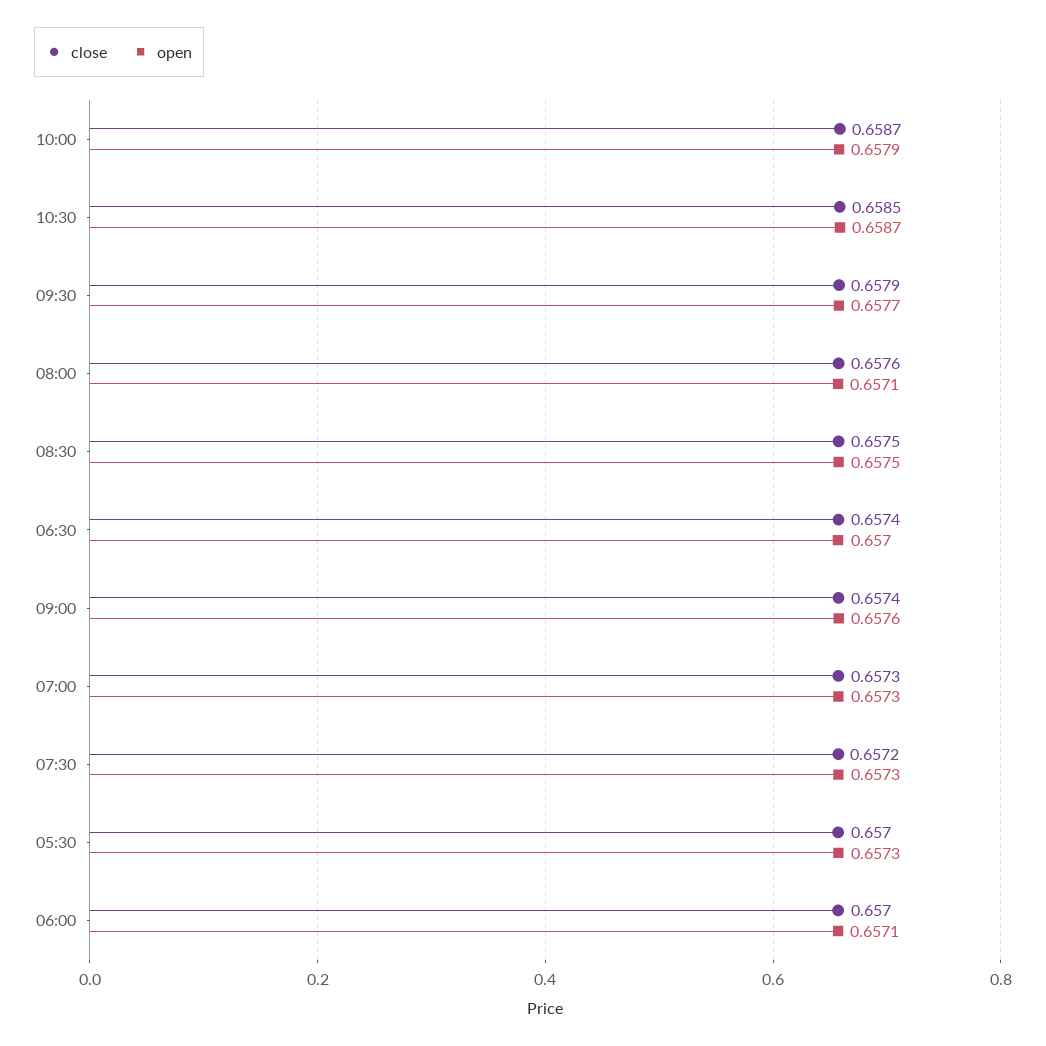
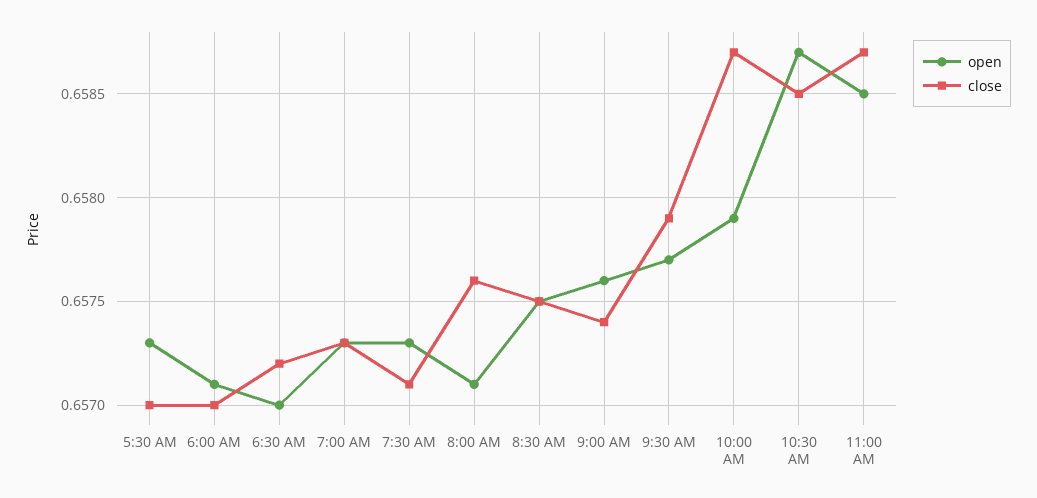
close, 06:30: 0.6574 -> 0.6572
close, 07:30: 0.6572 -> 0.6571
open, 11:00 AM: none -> 0.6585
close, 11:00 AM: none -> 0.6587

